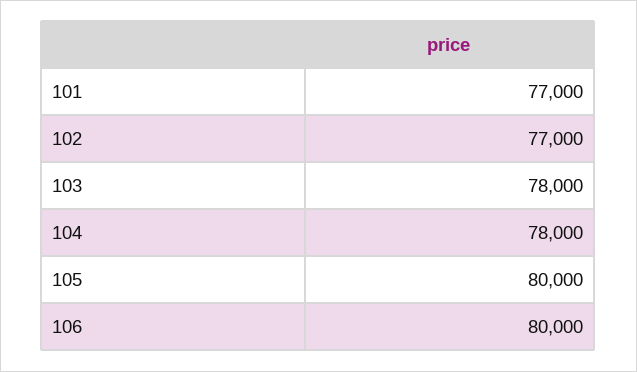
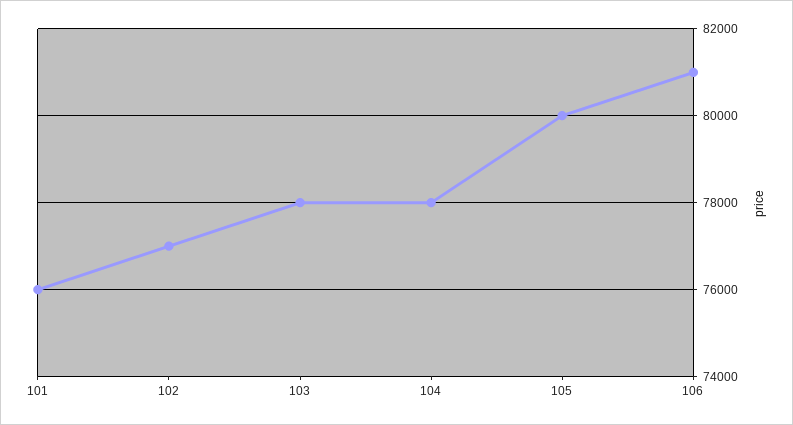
101: 77000 -> 76000
106: 80000 -> 81000

